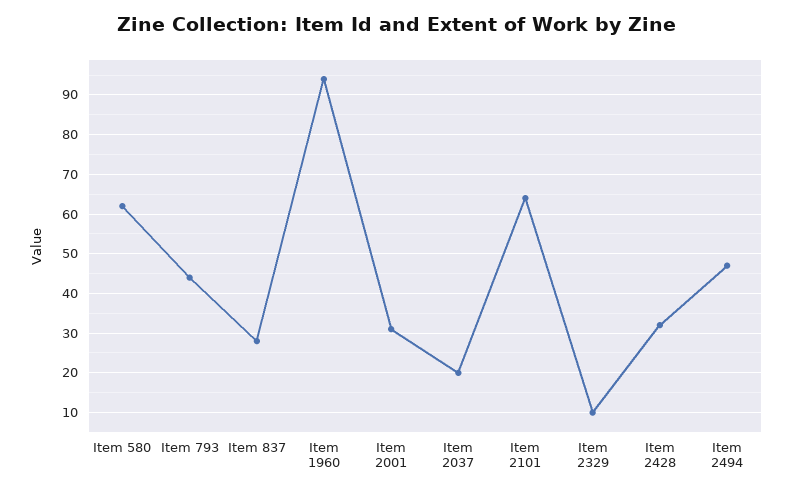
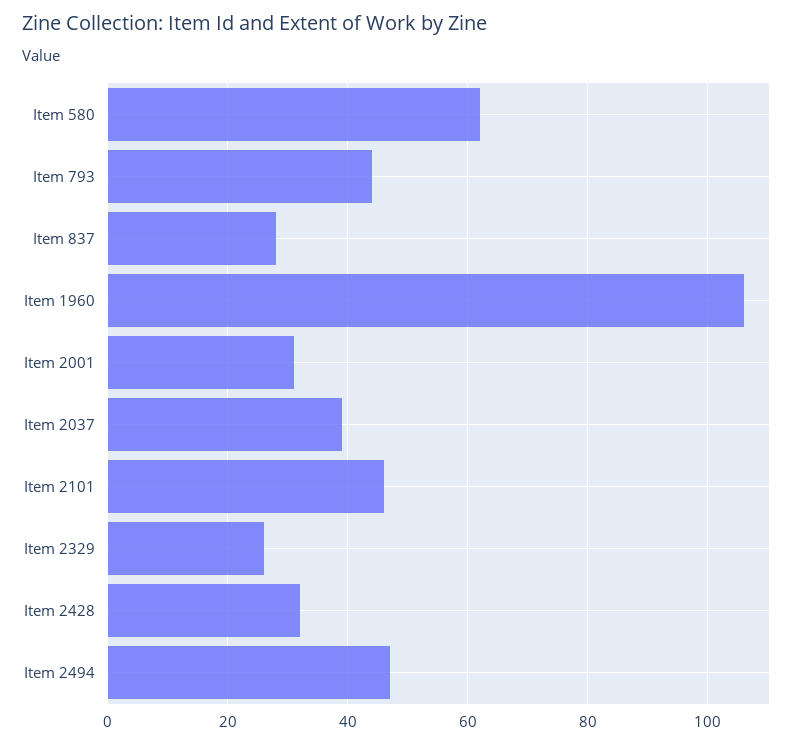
Item 1960: 95 -> 105
Item 2037: 20 -> 40
Item 2101: 65 -> 45
Item 2329: 10 -> 25

